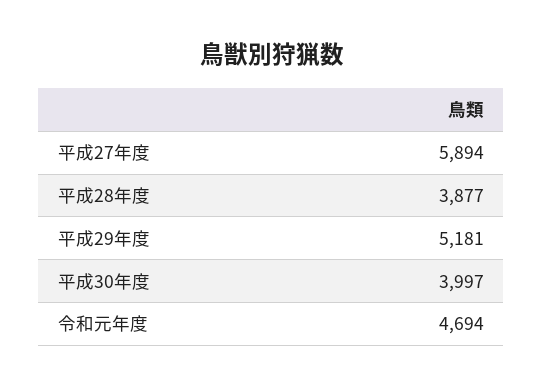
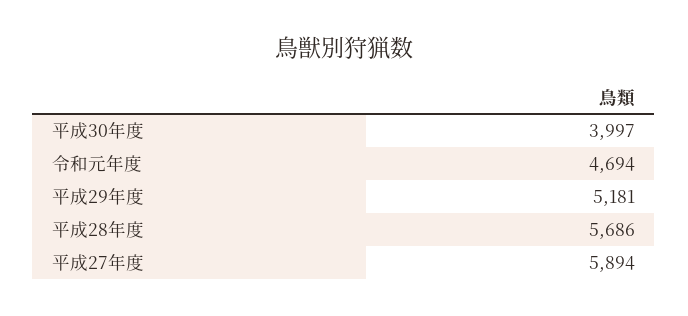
平成28年度: 3877 -> 5686

